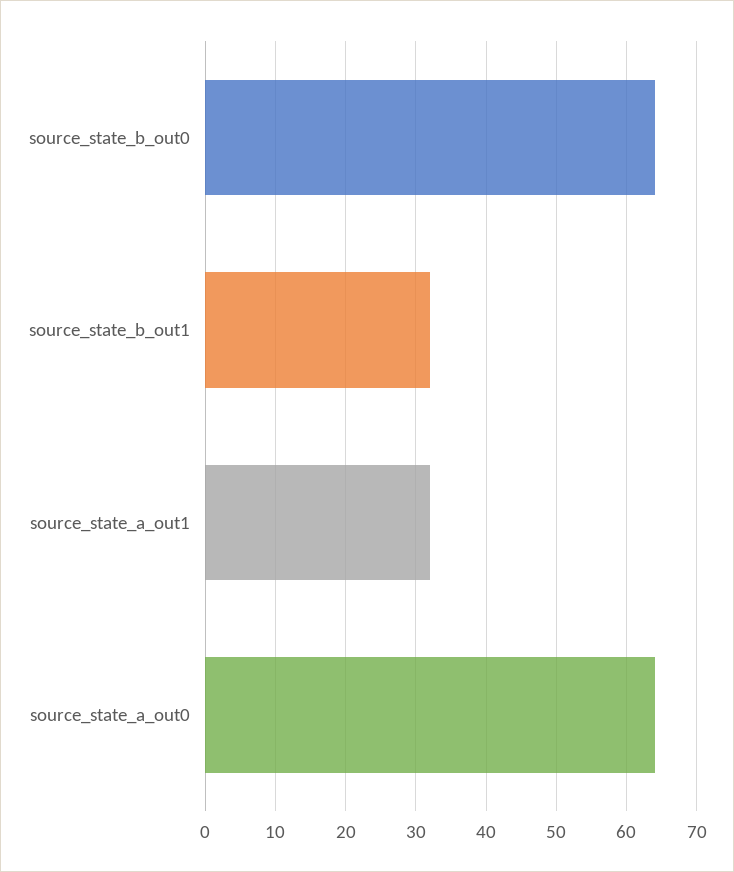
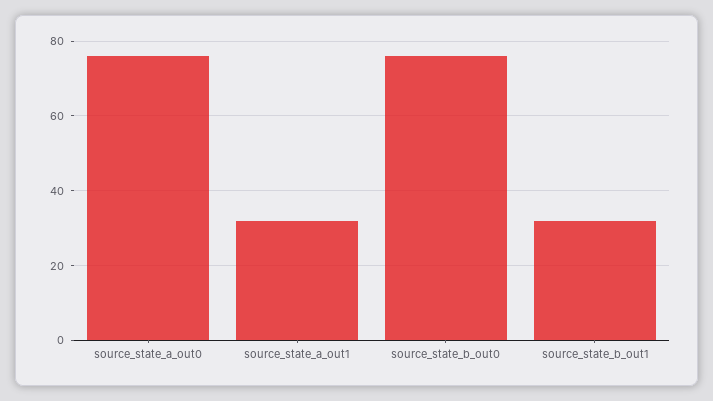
source_state_b_out0: 64 -> 75
source_state_a_out0: 64 -> 75

